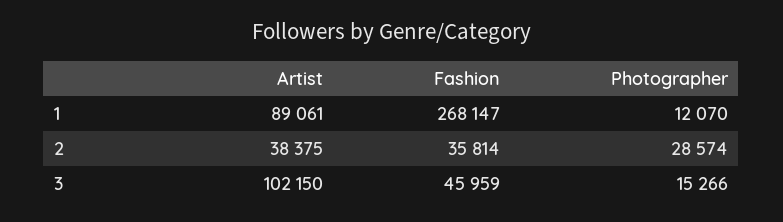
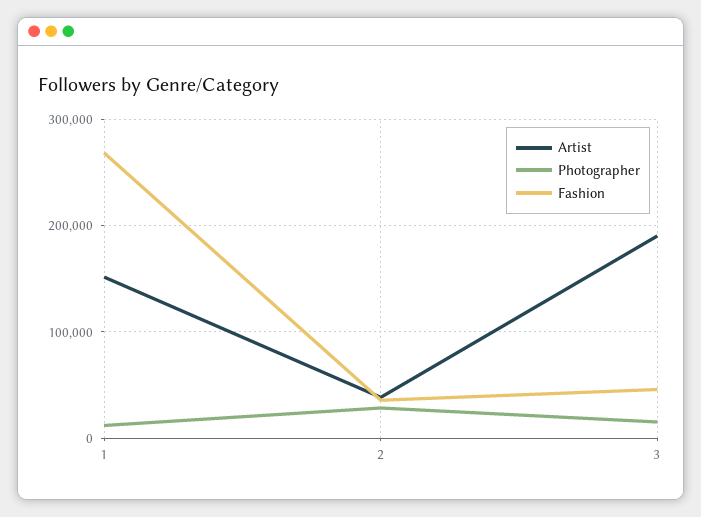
Artist, 1: 89061 -> 150000
Artist, 3: 102150 -> 190000

